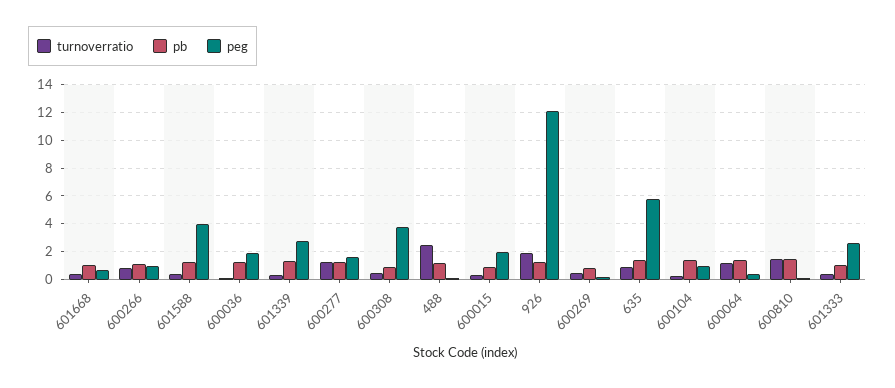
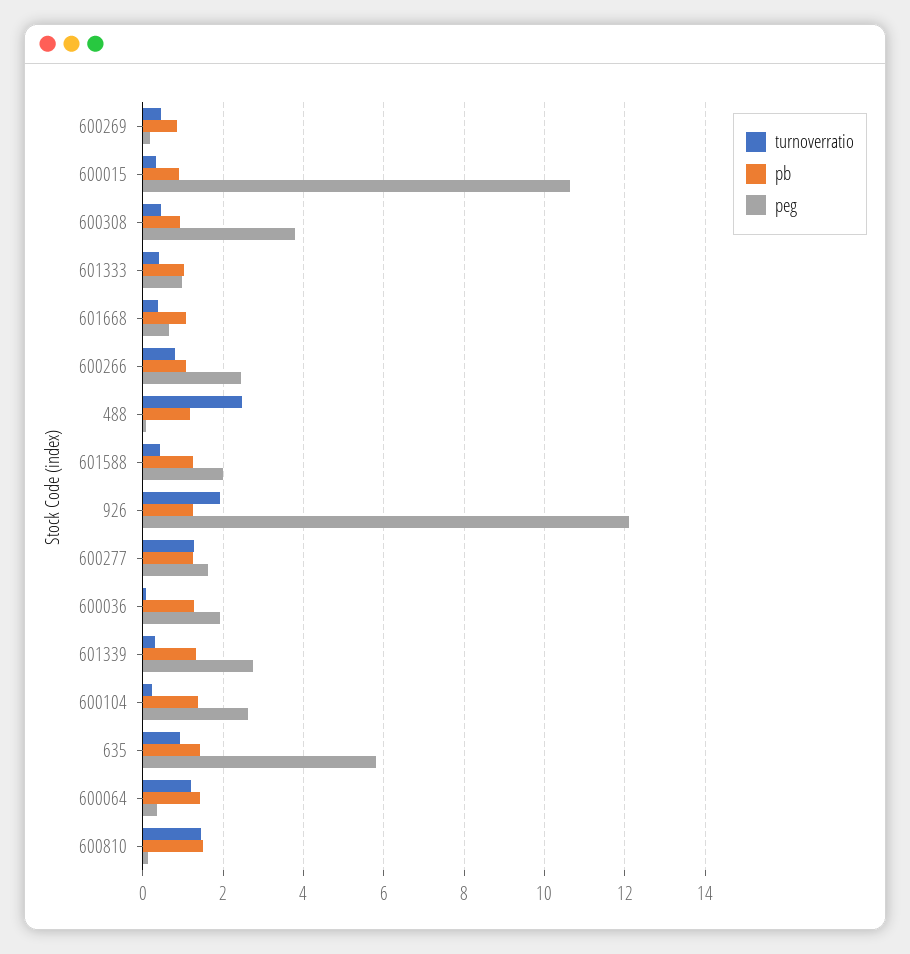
peg, 600266: 1 -> 2.4
peg, 601588: 4 -> 2
peg, 600015: 2 -> 10.6
peg, 600104: 1 -> 2.6
peg, 601333: 2.5 -> 1

